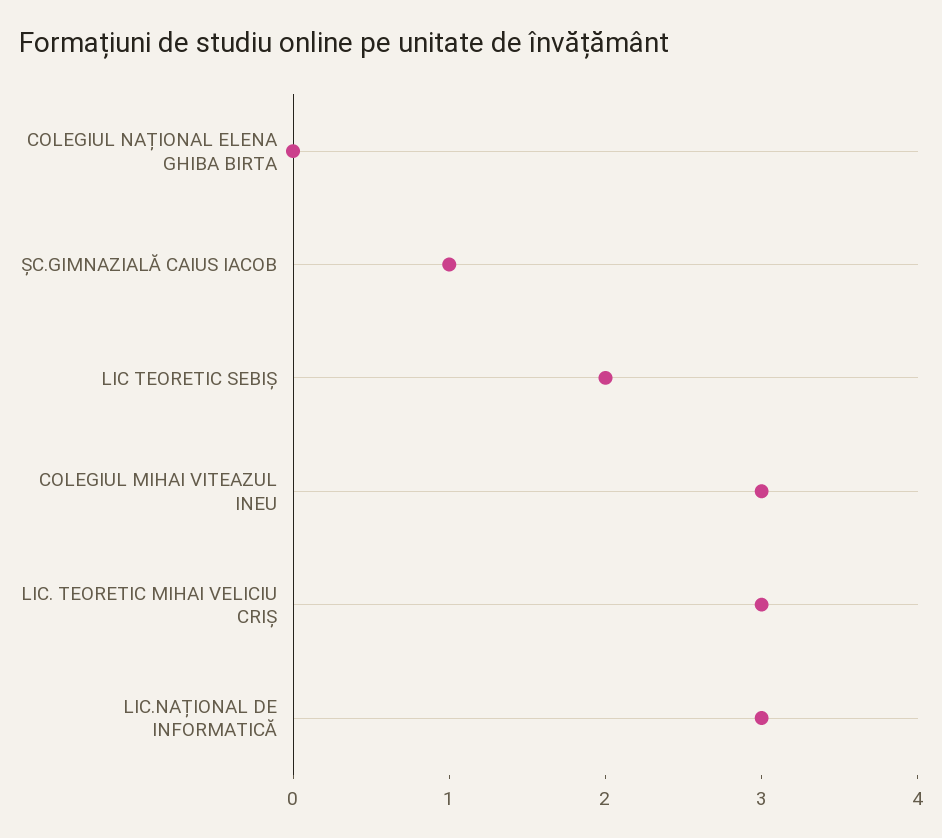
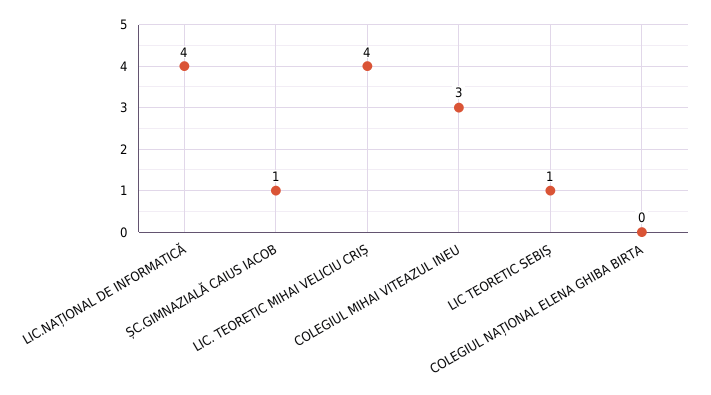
LIC TEORETIC SEBIȘ: 2 -> 1
LIC. TEORETIC MIHAI VELICIU CRIȘ: 3 -> 4
LIC.NAȚIONAL DE INFORMATICĂ: 3 -> 4

